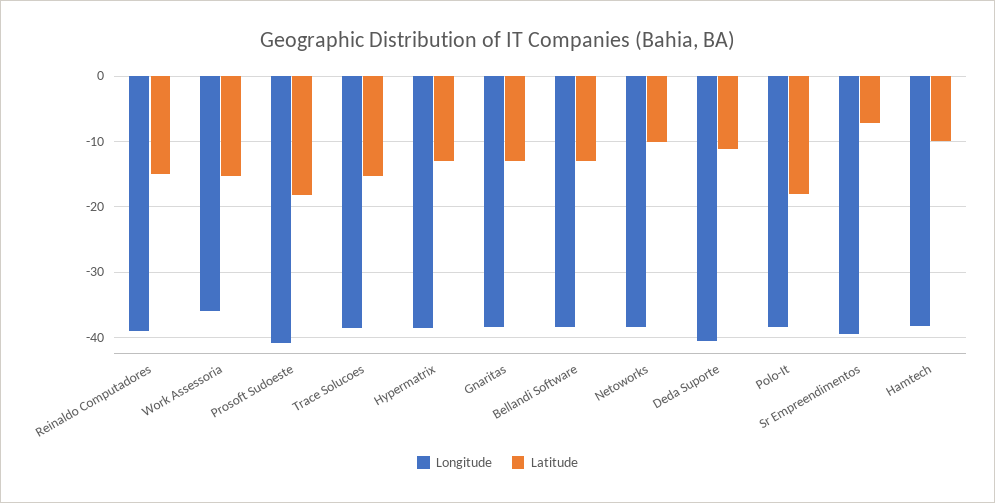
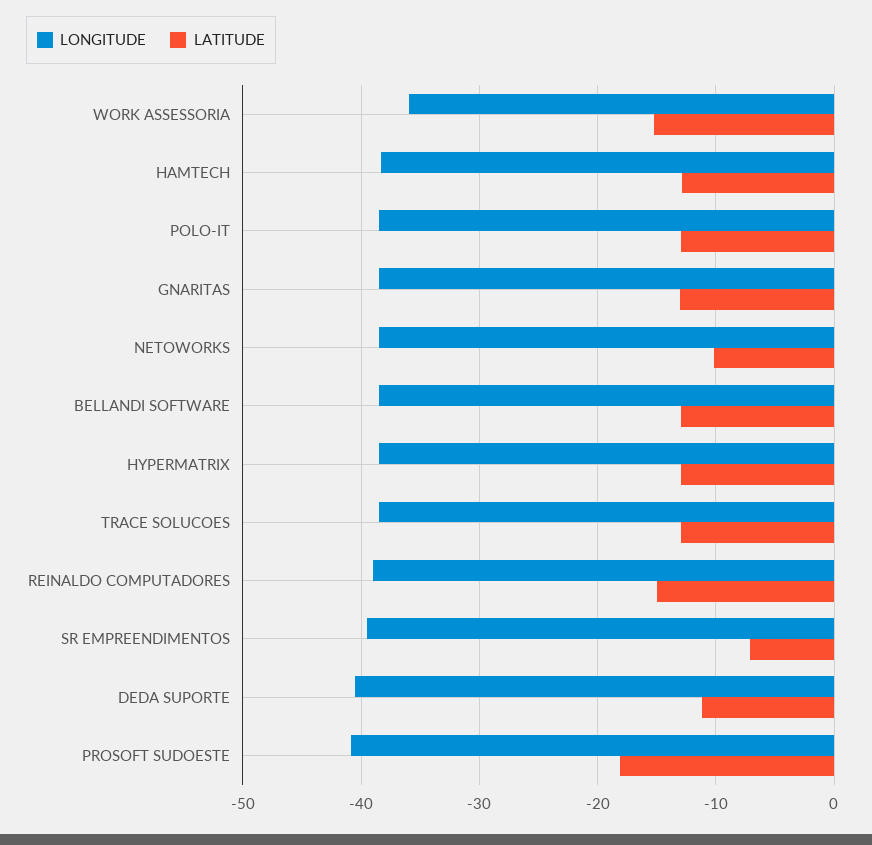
Latitude, Trace Solucoes: -15 -> -13
Latitude, Polo-It: -18 -> -13
Latitude, Hamtech: -10 -> -13

